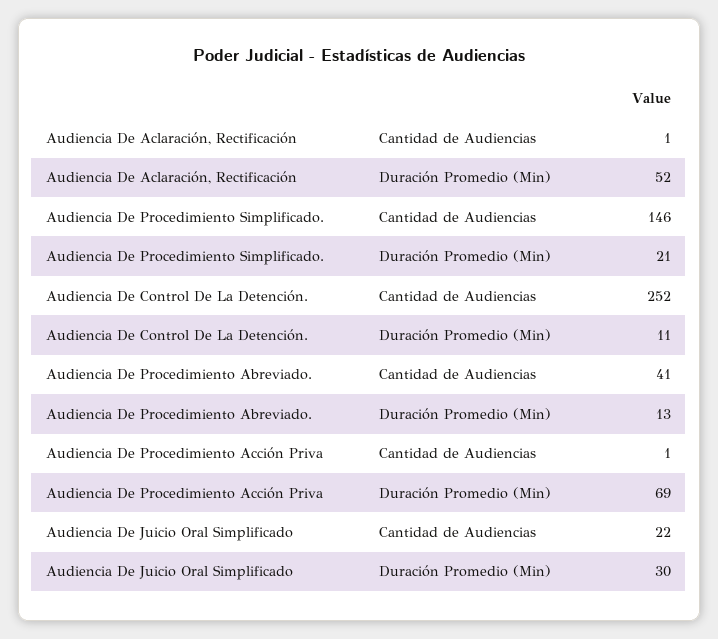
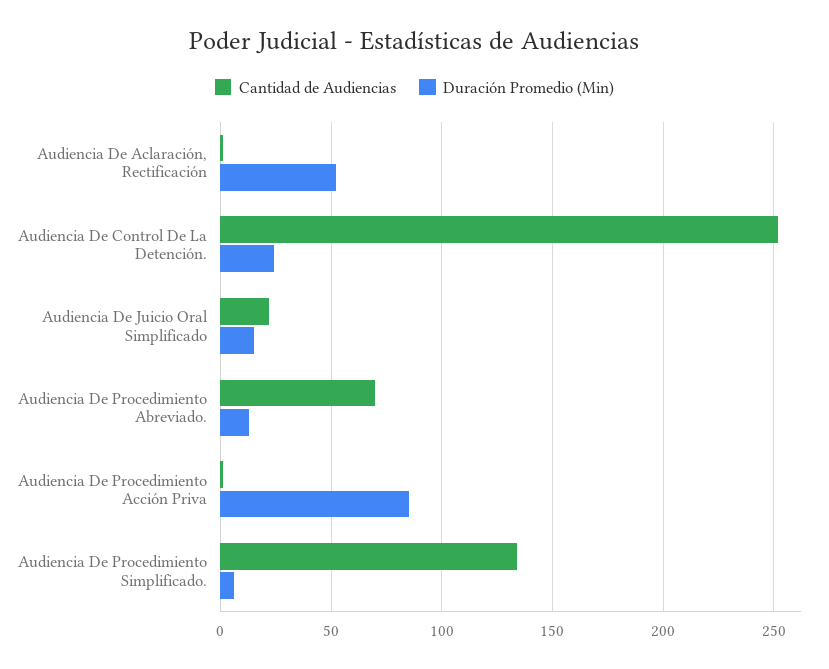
Cantidad de Audiencias, Audiencia De Procedimiento Simplificado.: 146 -> 135
Duración Promedio (Min), Audiencia De Procedimiento Simplificado.: 21 -> 5
Duración Promedio (Min), Audiencia De Control De La Detención.: 11 -> 25
Cantidad de Audiencias, Audiencia De Procedimiento Abreviado.: 41 -> 70
Duración Promedio (Min), Audiencia De Procedimiento Acción Priva: 69 -> 85
Duración Promedio (Min), Audiencia De Juicio Oral Simplificado: 30 -> 15

